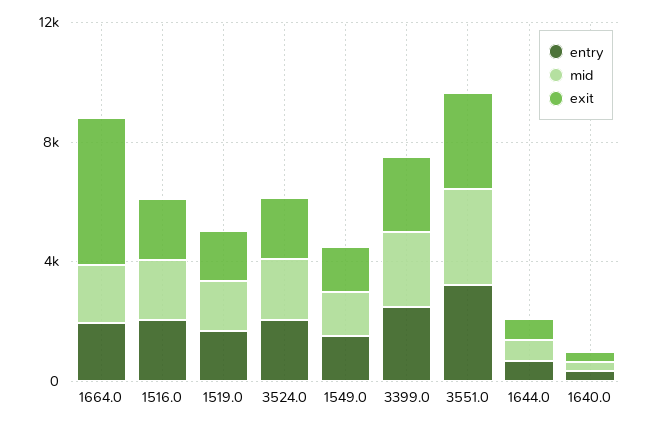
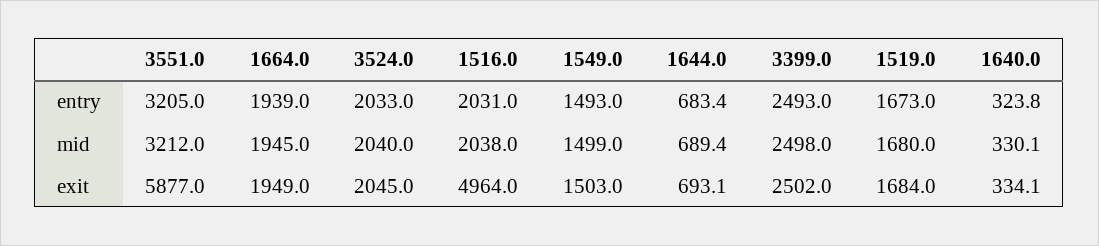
exit, 1664.0: 5000 -> 1949
exit, 1516.0: 2000 -> 4964
exit, 3551.0: 3000 -> 5877

